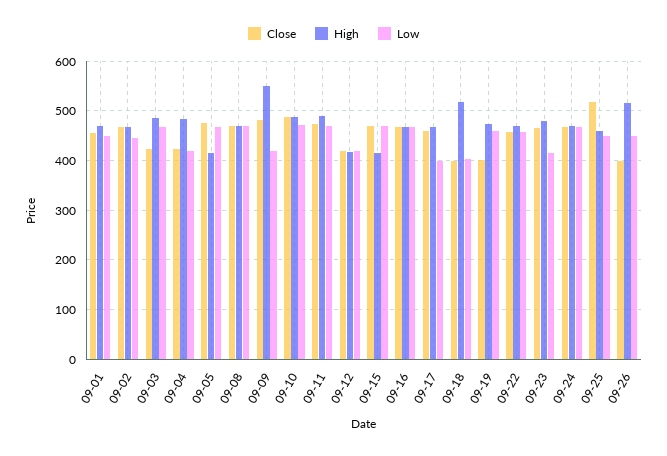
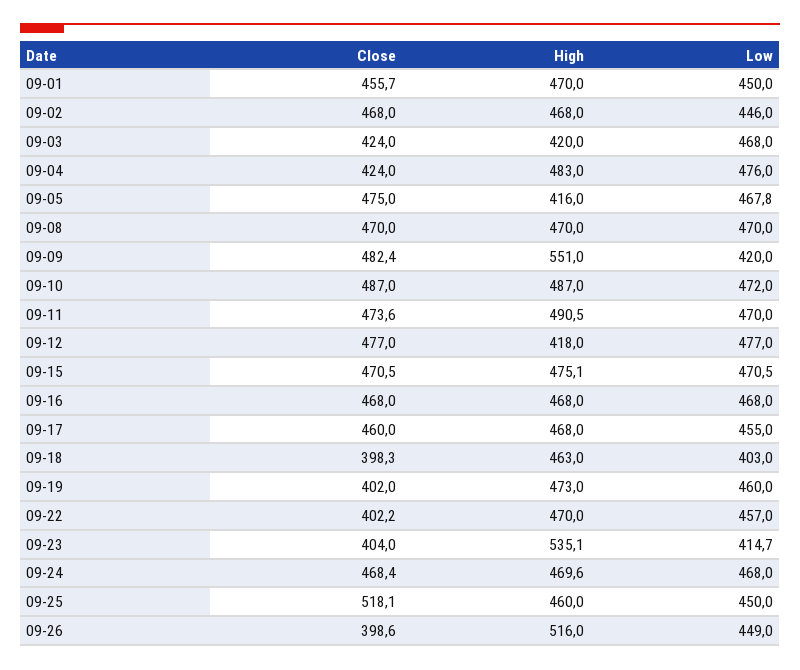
High, 09-03: 480 -> 420
Low, 09-04: 420 -> 476
Close, 09-12: 420 -> 477
Low, 09-12: 420 -> 477
High, 09-15: 420 -> 475.1
Low, 09-17: 400 -> 455
High, 09-18: 520 -> 463
Close, 09-22: 460 -> 402.2
Close, 09-23: 460 -> 404
High, 09-23: 480 -> 535.1

